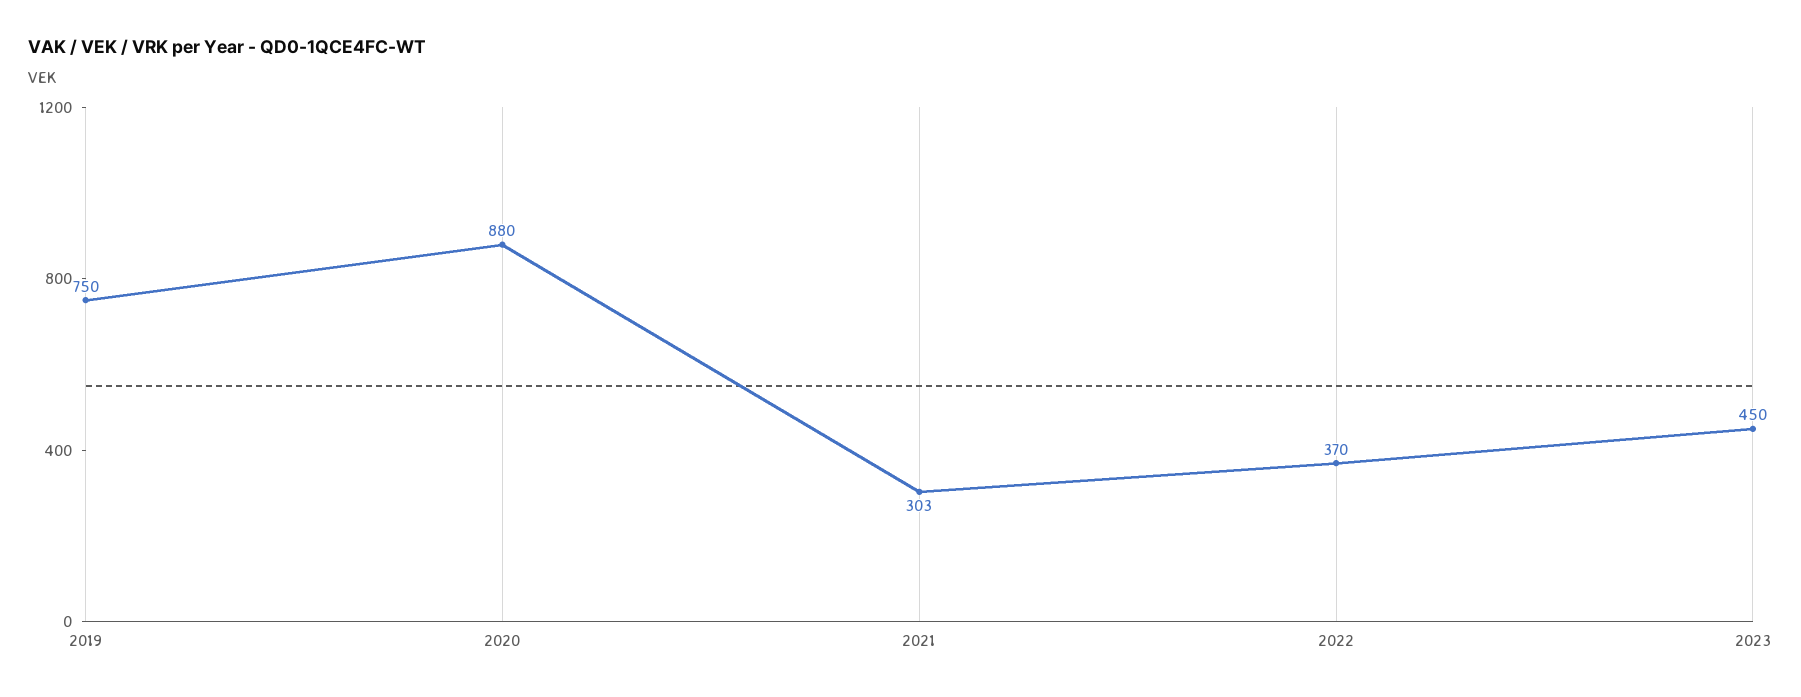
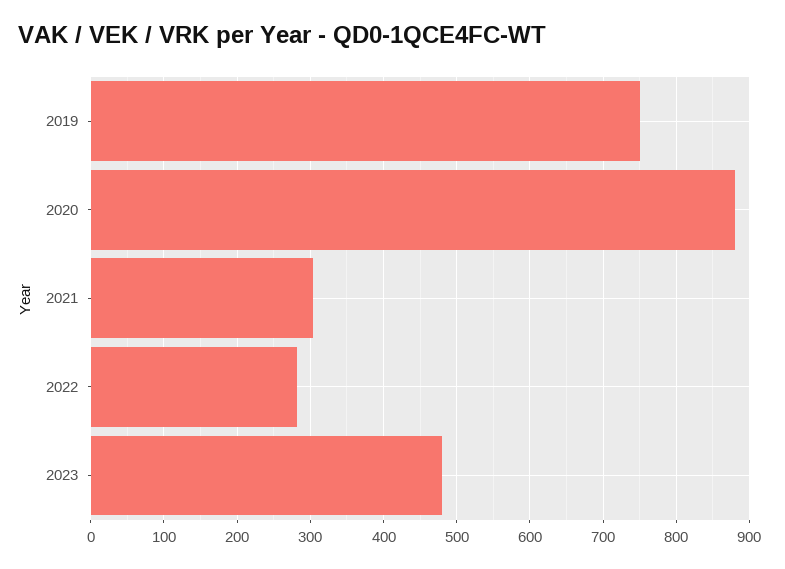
2022: 370 -> 280
2023: 450 -> 480

